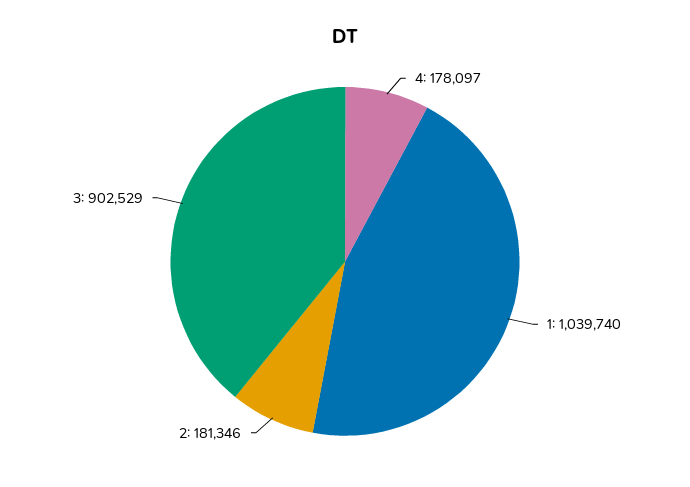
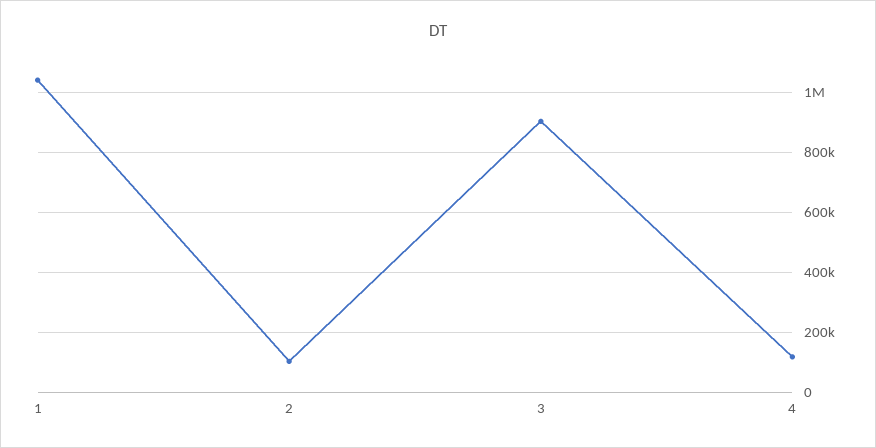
4: 178097 -> 125000
2: 181346 -> 100000

